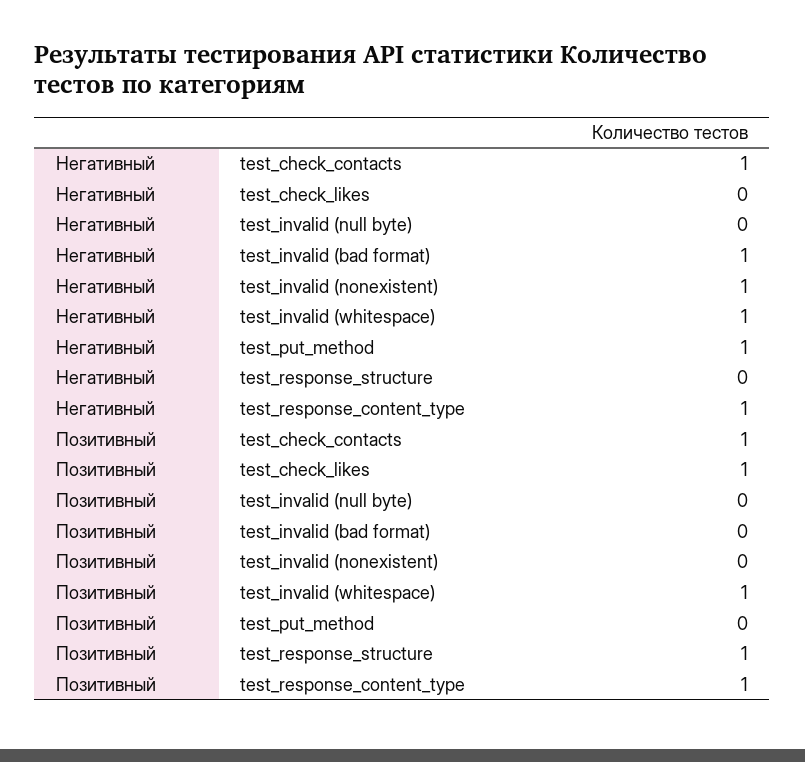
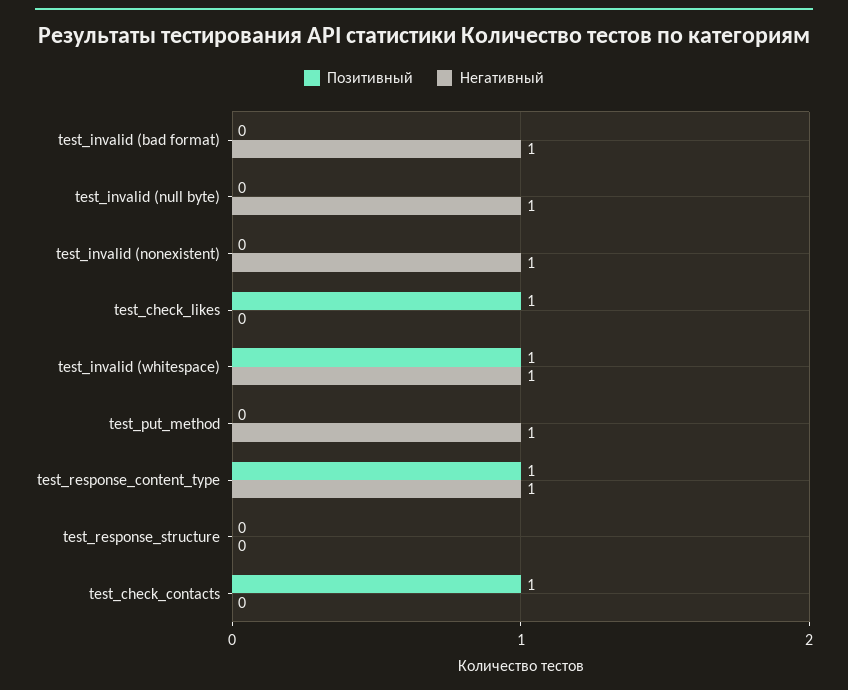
Негативный, test_check_contacts: 1 -> 0
Негативный, test_invalid (null byte): 0 -> 1
Позитивный, test_response_structure: 1 -> 0

